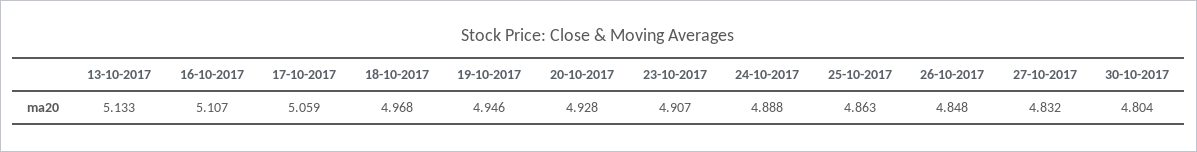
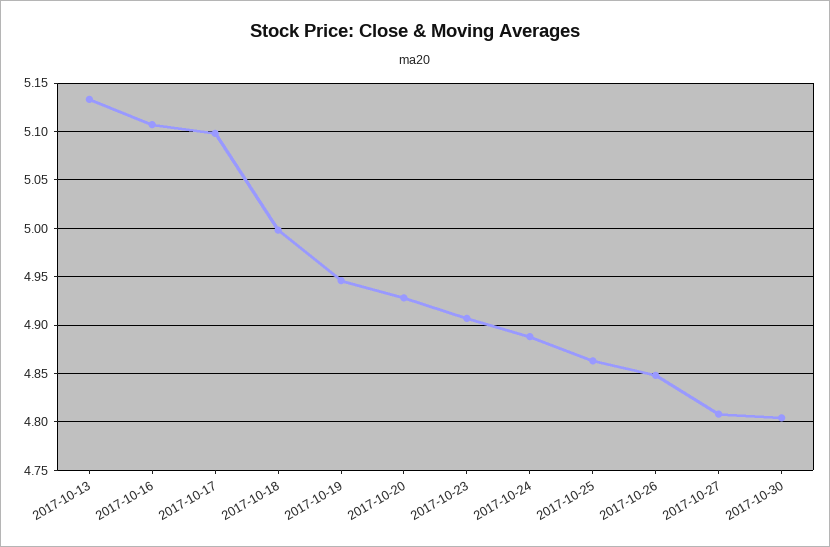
17-10-2017: 5.059 -> 5.1
18-10-2017: 4.968 -> 5
27-10-2017: 4.832 -> 4.81

